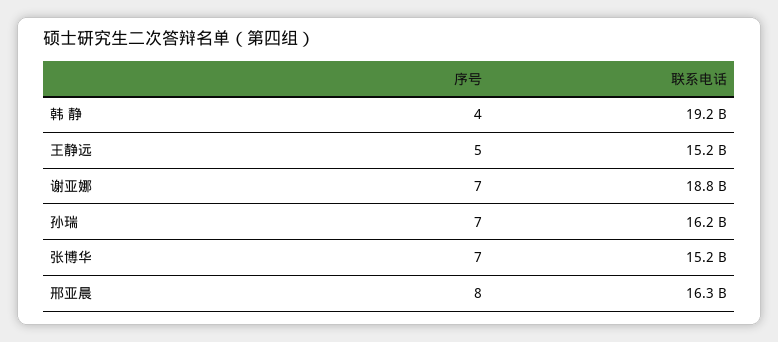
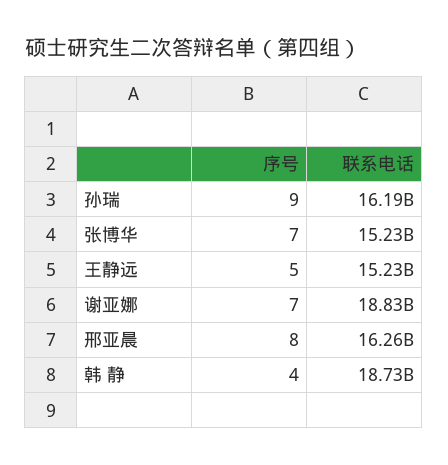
联系电话, 韩 静: 19200000000 -> 18730000000
序号, 孙瑞: 7 -> 9

